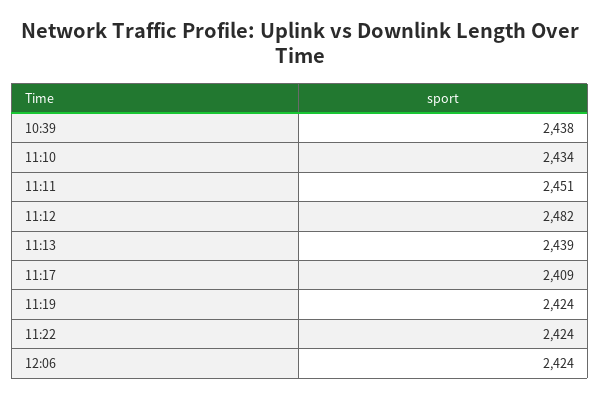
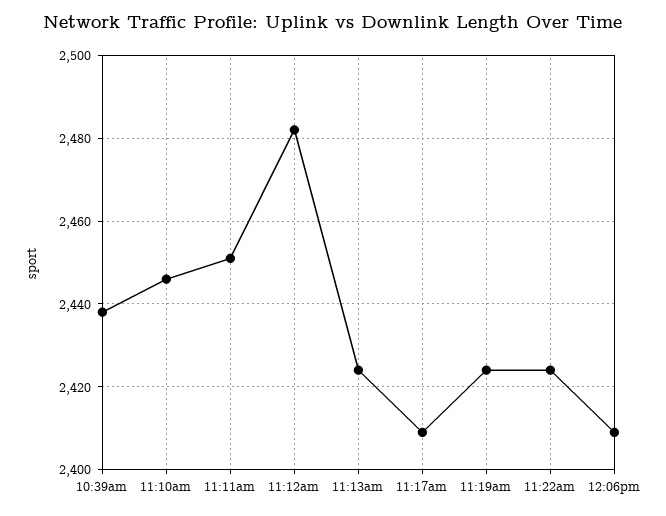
11:10: 2434 -> 2445
11:13: 2439 -> 2425
12:06: 2424 -> 2410

